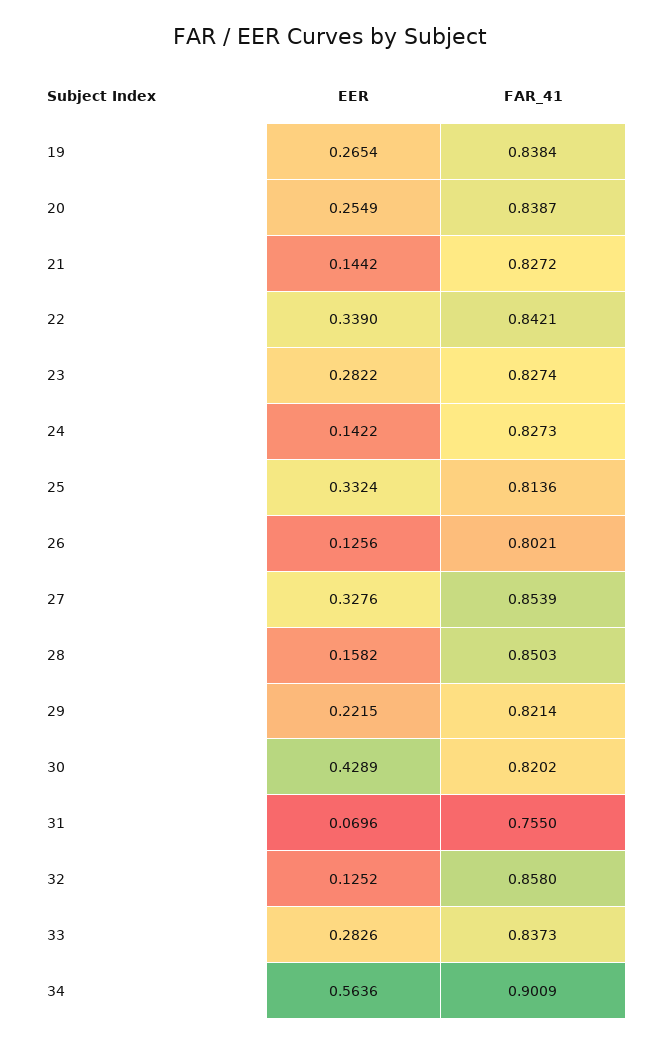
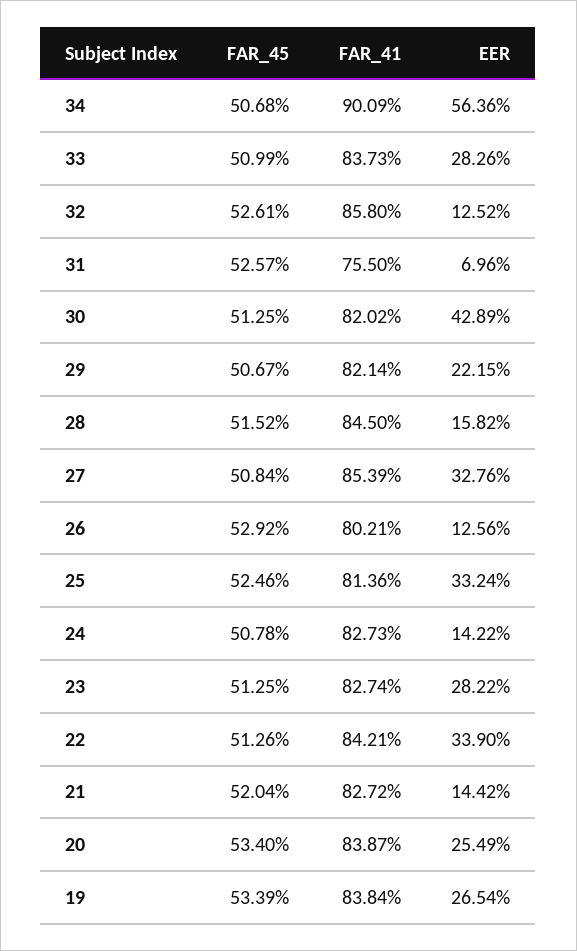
FAR_41, 28: 0.8503 -> 0.845
FAR_45, 34: none -> 0.5068
FAR_45, 33: none -> 0.5099
FAR_45, 32: none -> 0.5261
FAR_45, 31: none -> 0.5257
FAR_45, 30: none -> 0.5125
FAR_45, 29: none -> 0.5067
FAR_45, 28: none -> 0.5152
FAR_45, 27: none -> 0.5084
FAR_45, 26: none -> 0.5292
FAR_45, 25: none -> 0.5246
FAR_45, 24: none -> 0.5078
FAR_45, 23: none -> 0.5125
FAR_45, 22: none -> 0.5126
FAR_45, 21: none -> 0.5204
FAR_45, 20: none -> 0.534
FAR_45, 19: none -> 0.5339

